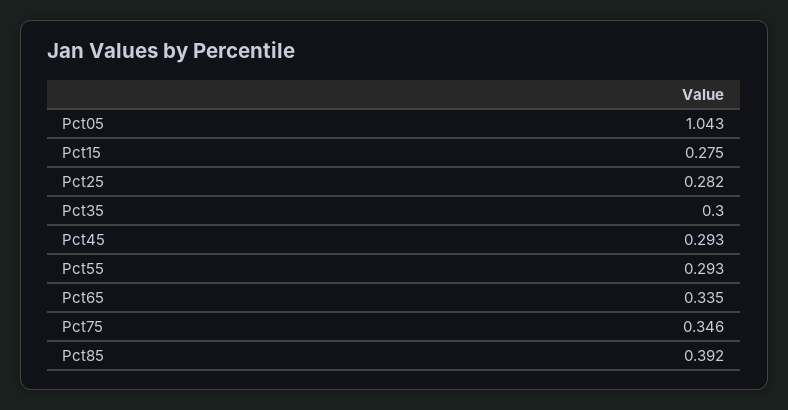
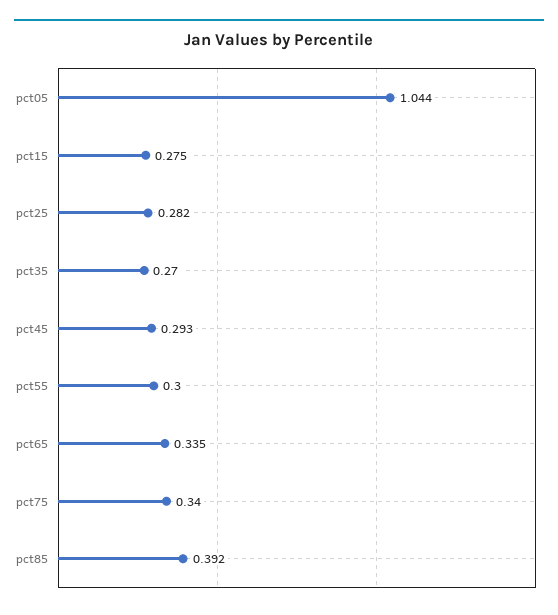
Pct05: 1.043 -> 1.044
Pct35: 0.3 -> 0.27
Pct55: 0.293 -> 0.3
Pct75: 0.346 -> 0.34

